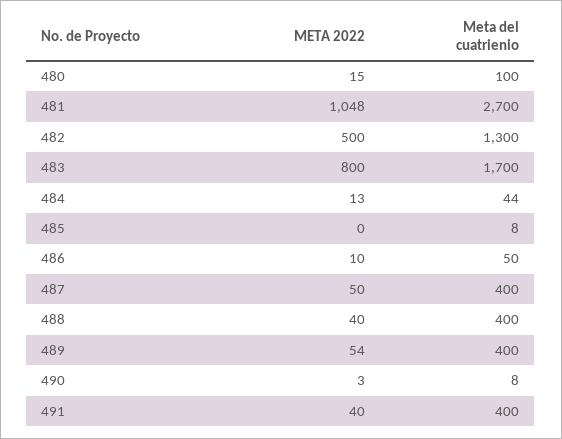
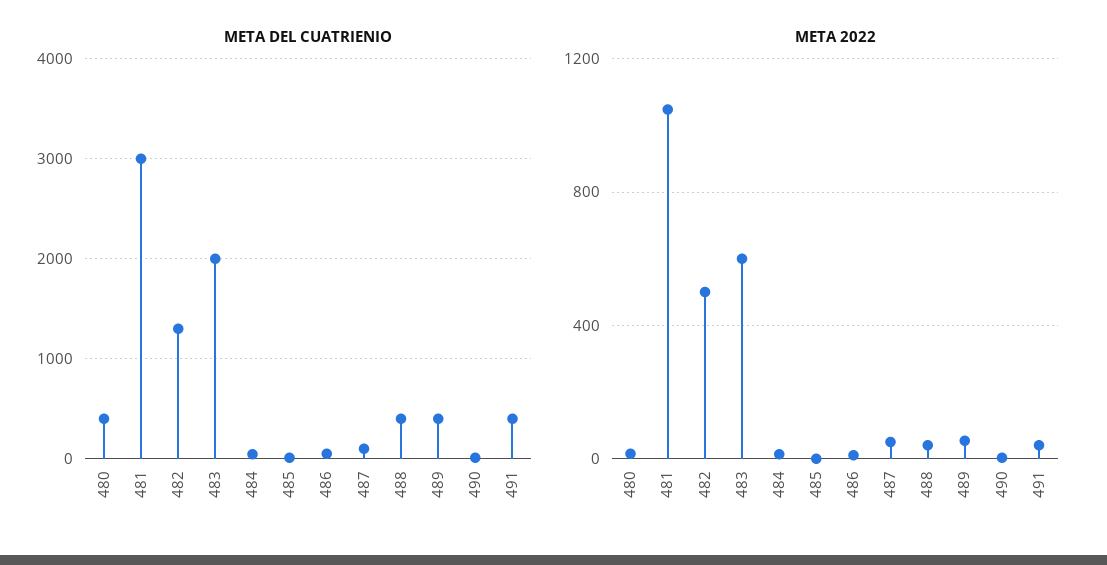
Meta del cuatrienio, 480: 100 -> 400
Meta del cuatrienio, 481: 2700 -> 3000
META 2022, 483: 800 -> 600
Meta del cuatrienio, 483: 1700 -> 2000
Meta del cuatrienio, 487: 400 -> 100

